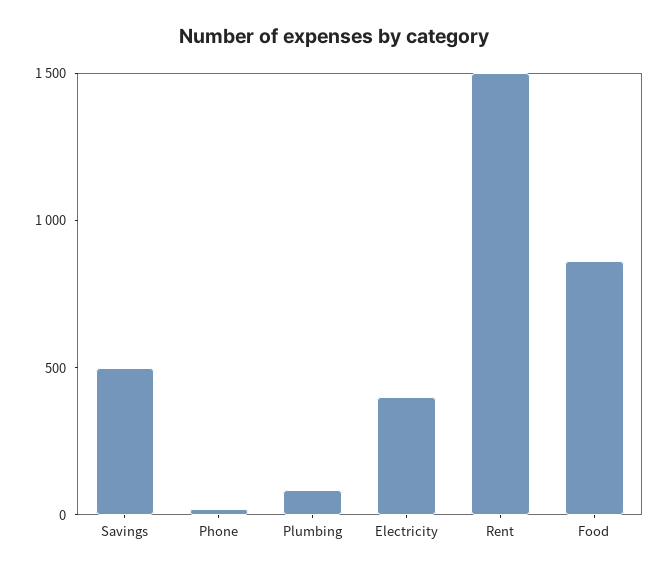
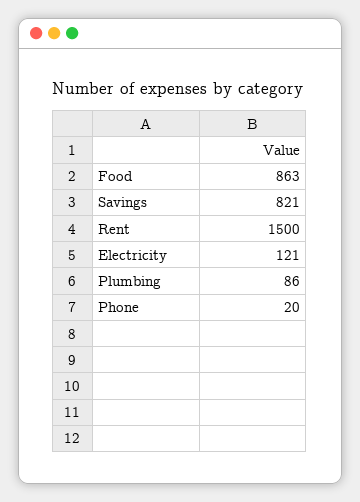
Savings: 500 -> 821
Electricity: 400 -> 121

